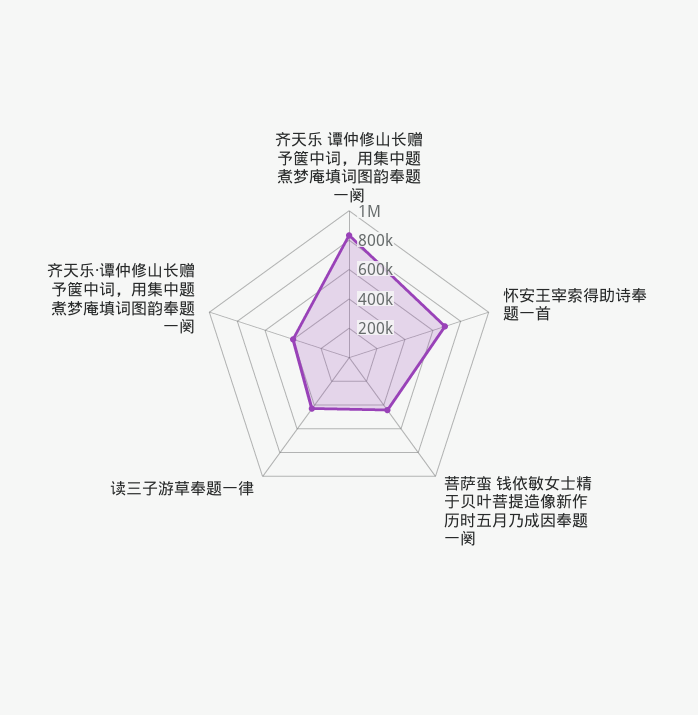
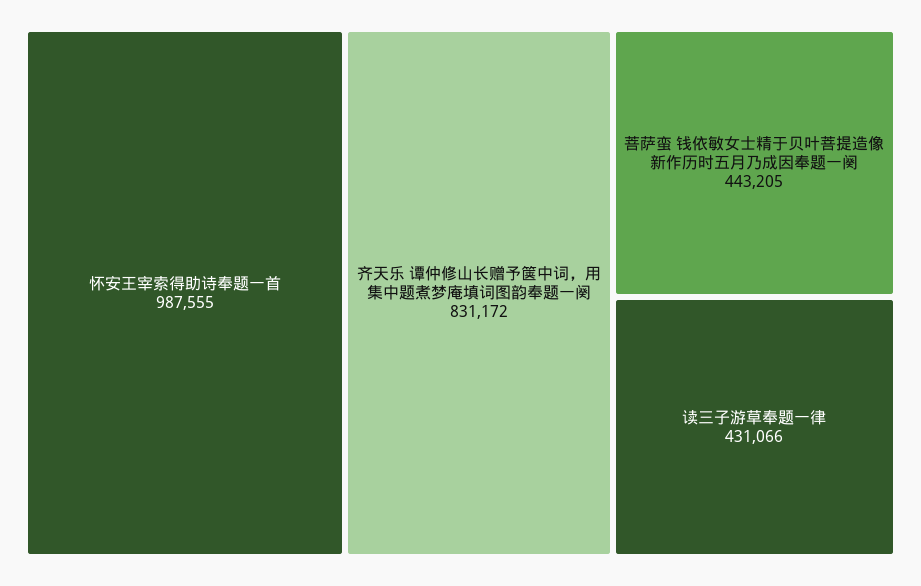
怀安王宰索得助诗奉题一首: 700000 -> 987555
齐天乐·谭仲修山长赠予箧中词，用集中题煮梦庵填词图韵奉题一阕: 400000 -> none

